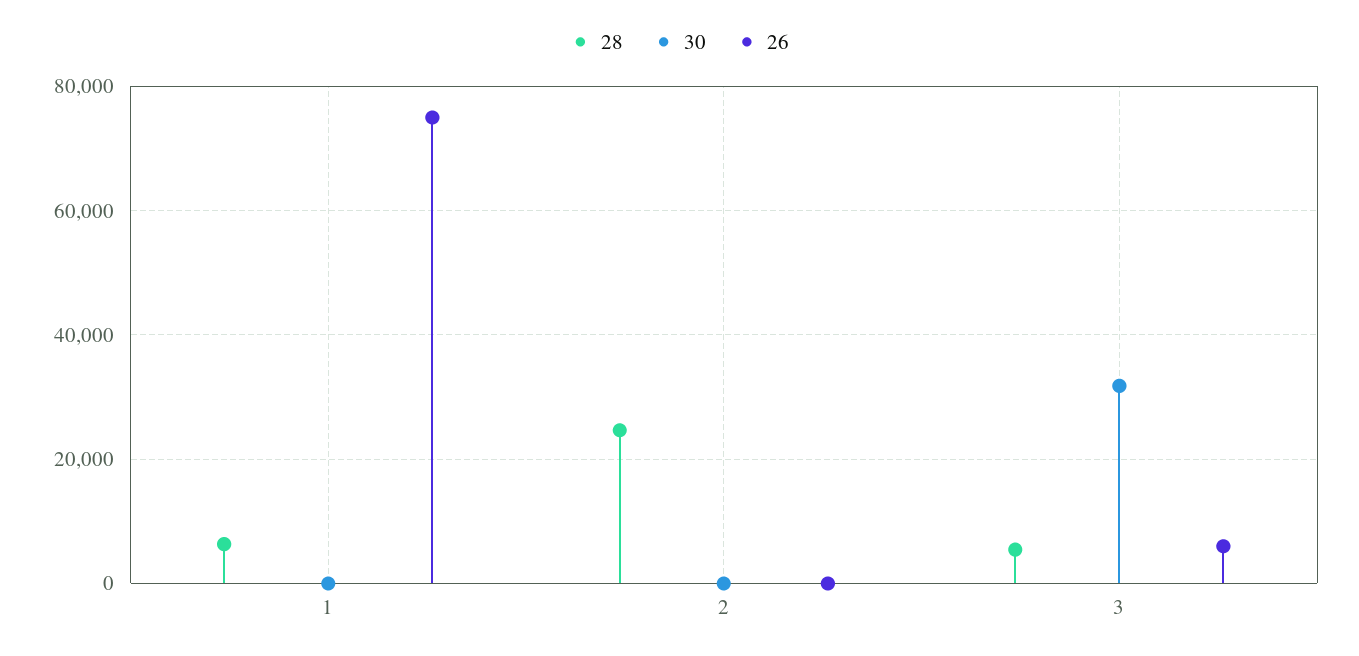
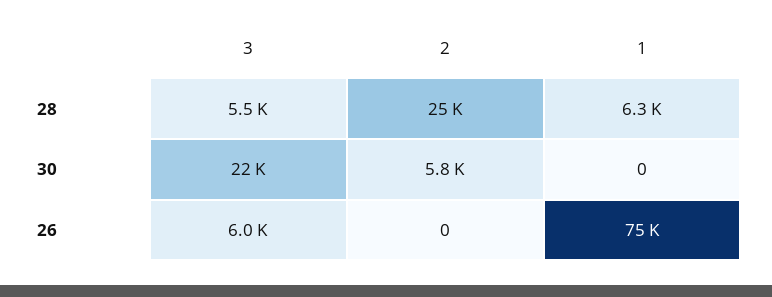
30, 2: 0 -> 5800
30, 3: 32000 -> 22000

